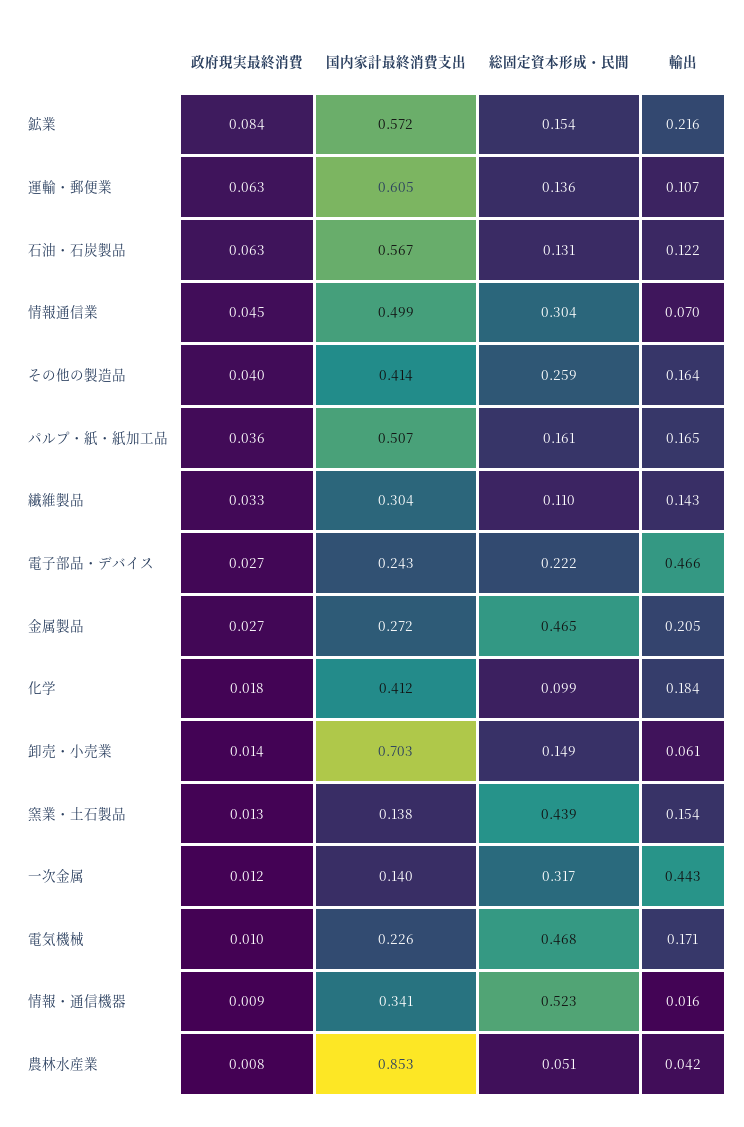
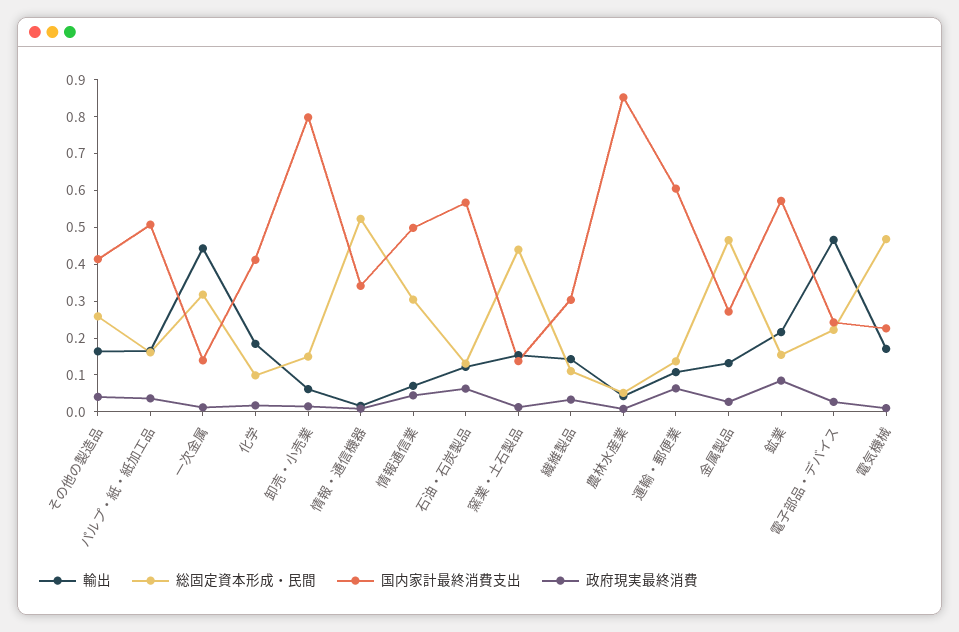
輸出, 金属製品: 0.205 -> 0.125
国内家計最終消費支出, 卸売・小売業: 0.703 -> 0.8

